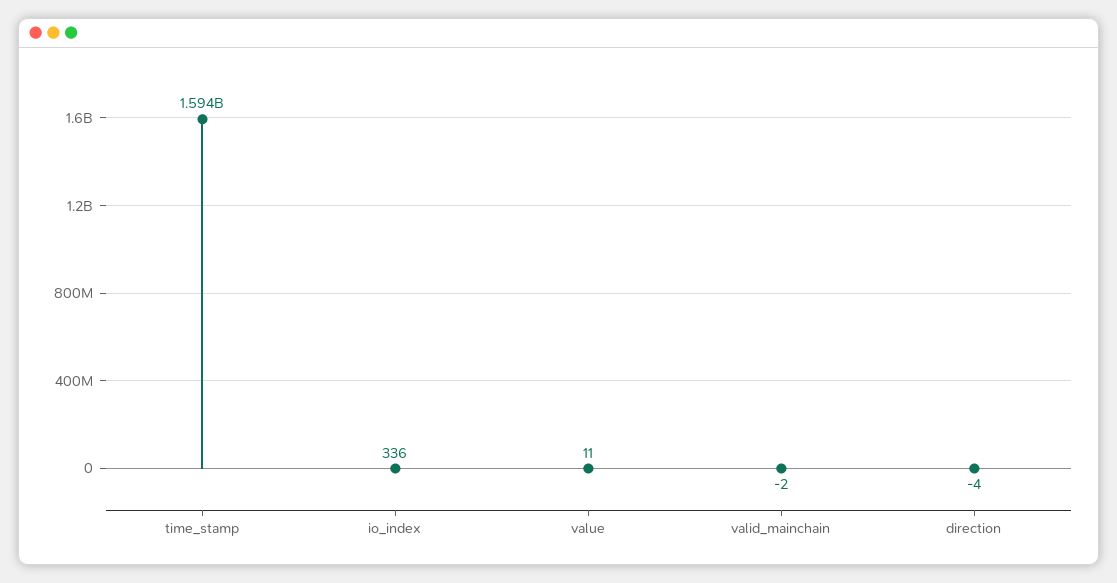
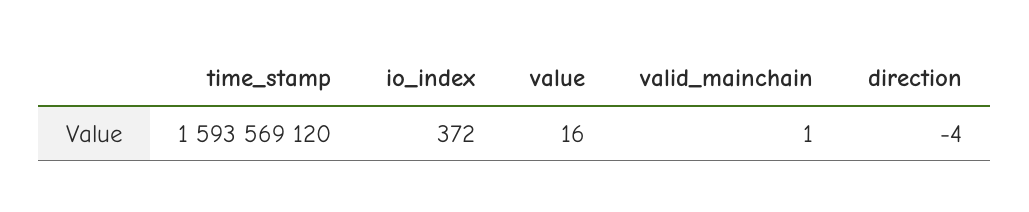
io_index: 336 -> 372
value: 11 -> 16
valid_mainchain: -2 -> 1

